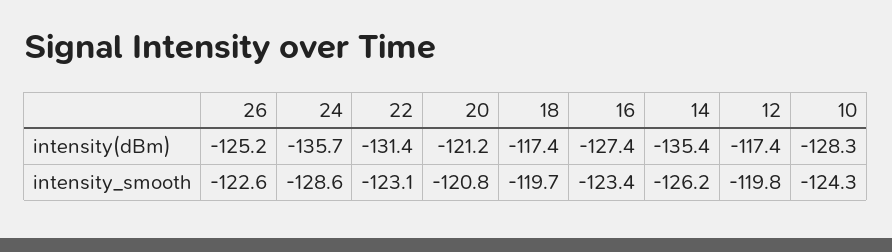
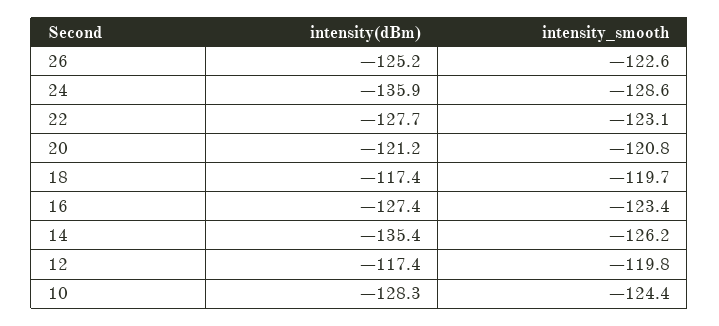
24, intensity(dBm): -135.7 -> -135.9
22, intensity(dBm): -131.4 -> -127.7
10, intensity_smooth: -124.3 -> -124.4

